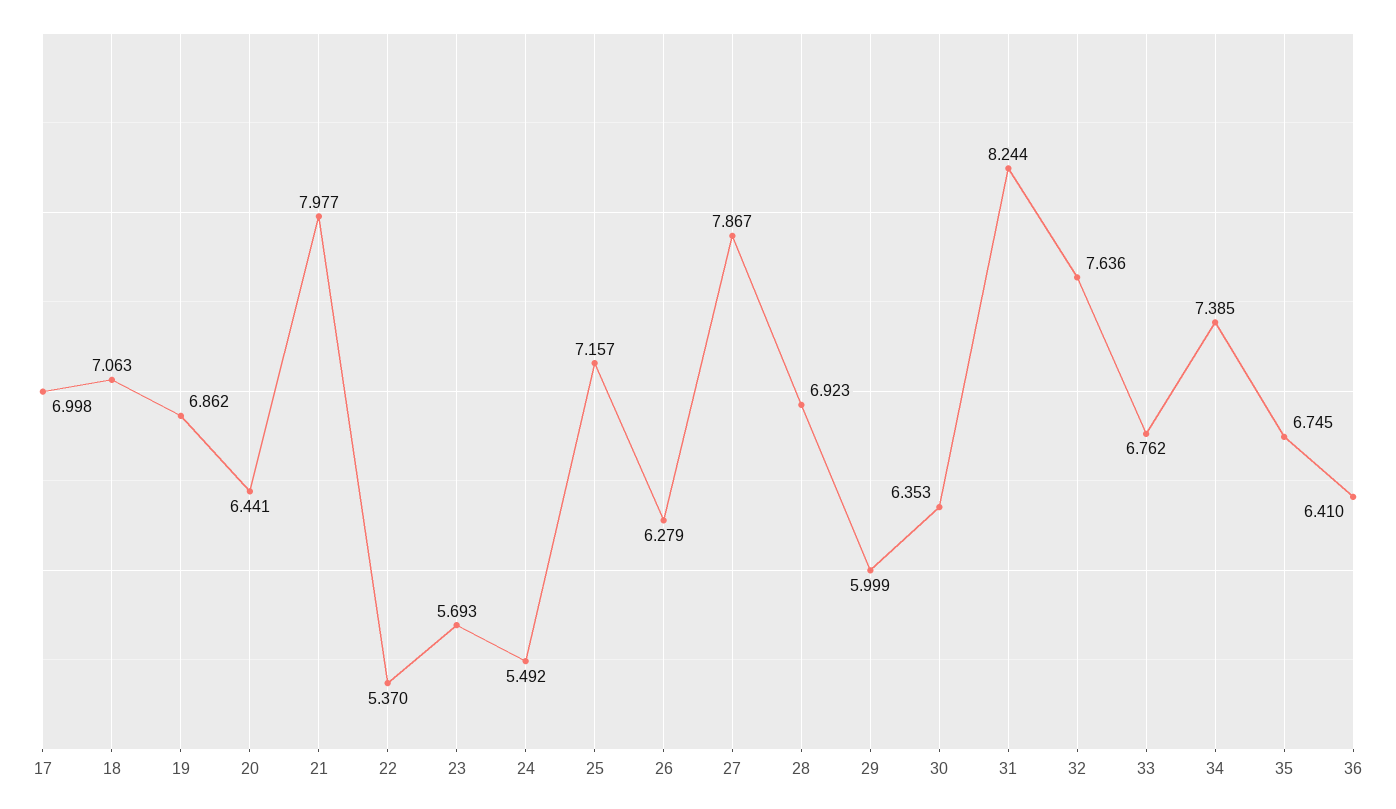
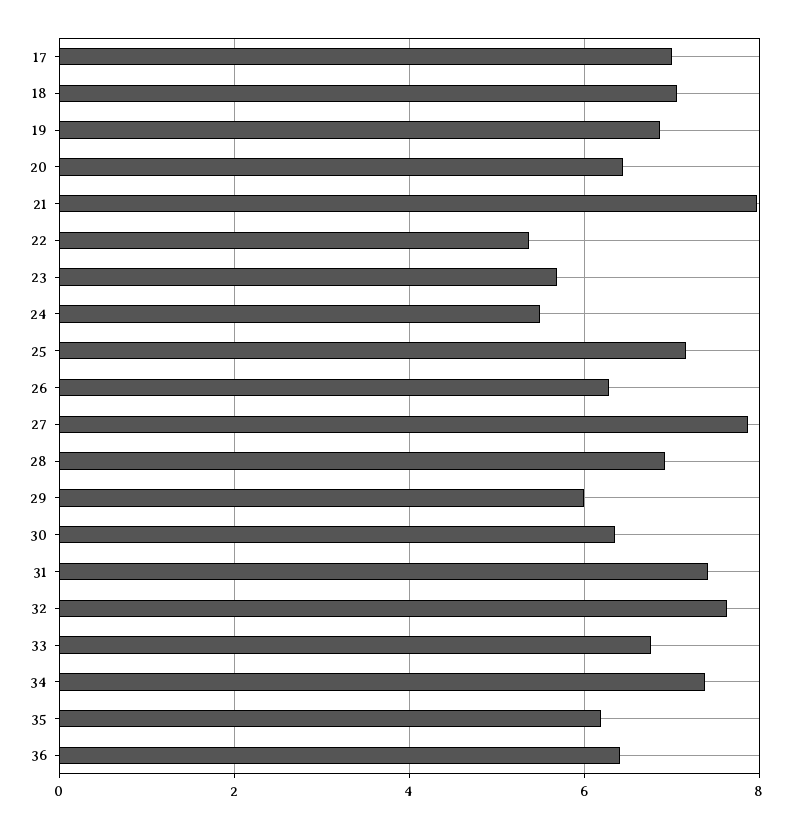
31: 8.244 -> 7.4
35: 6.745 -> 6.2

